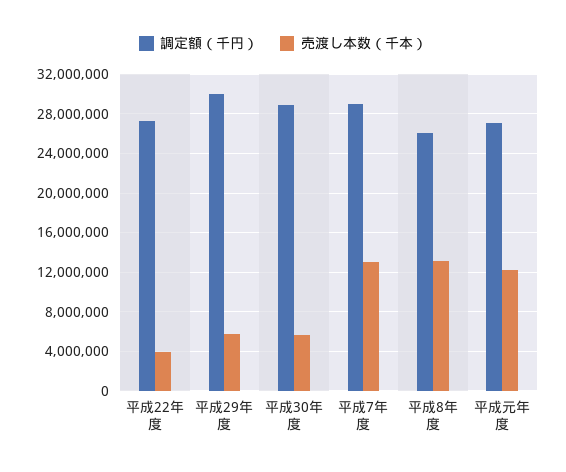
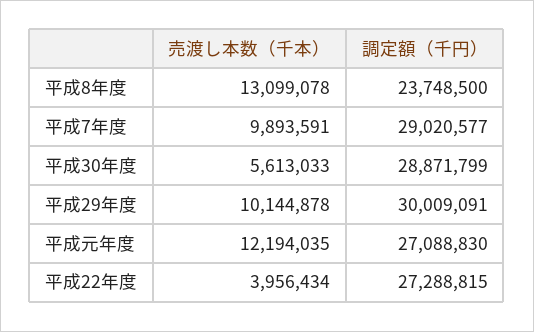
売渡し本数（千本）, 平成29年度: 6000000 -> 10144878
売渡し本数（千本）, 平成7年度: 13000000 -> 9893591
調定額（千円）, 平成8年度: 26000000 -> 23748500

